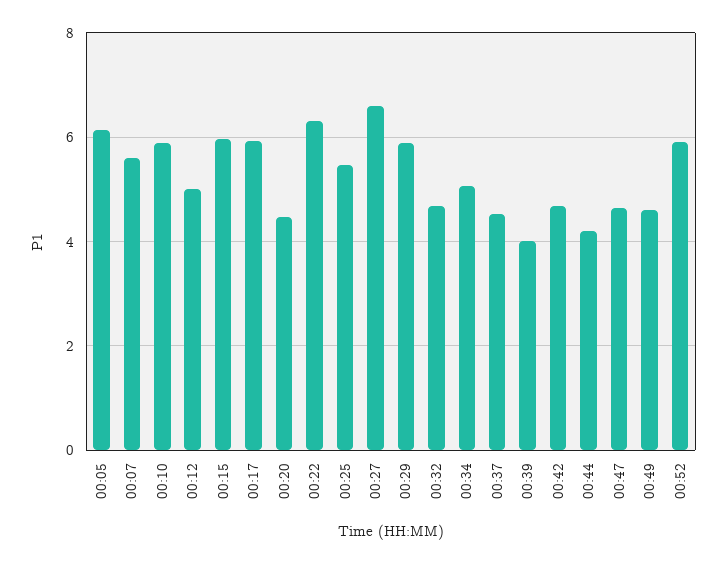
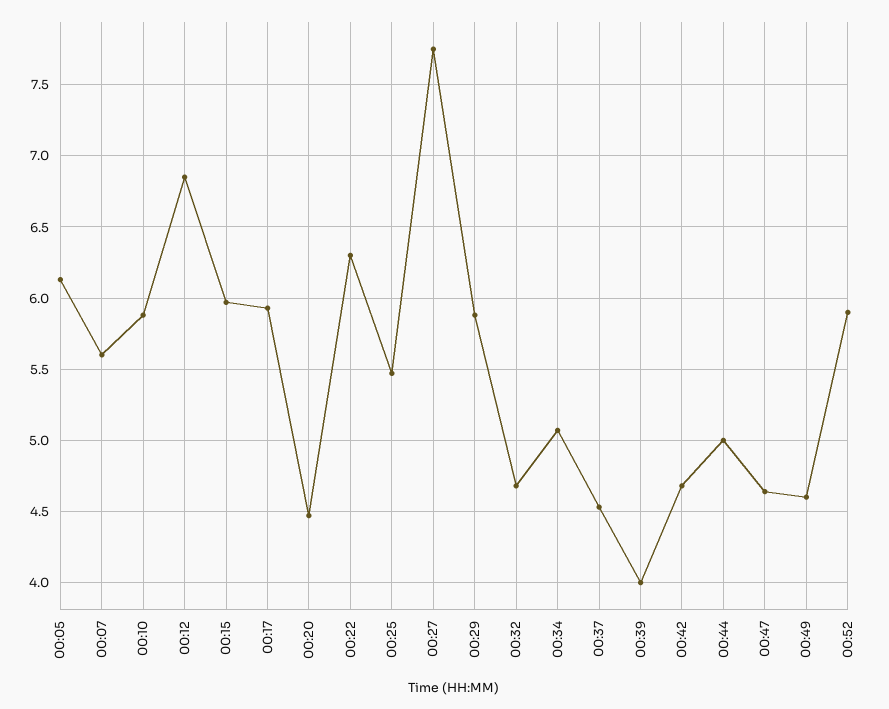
00:12: 5 -> 6.85
00:27: 6.6 -> 7.75
00:44: 4.2 -> 5

